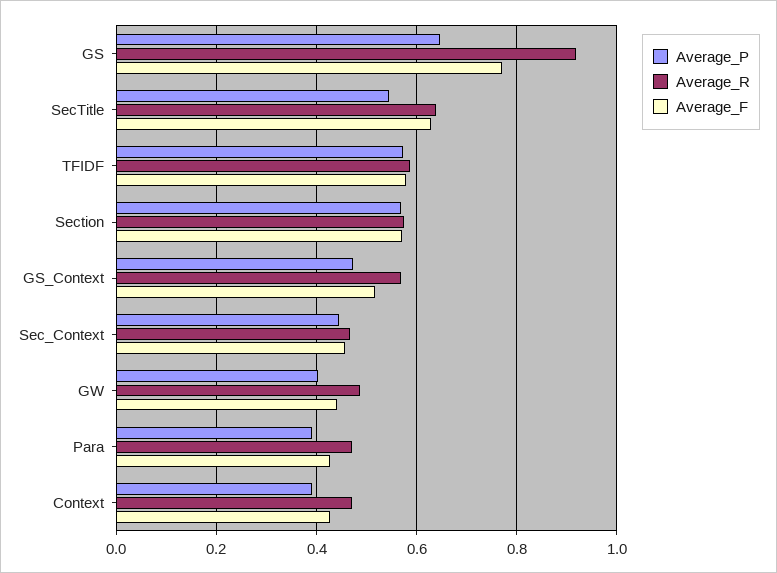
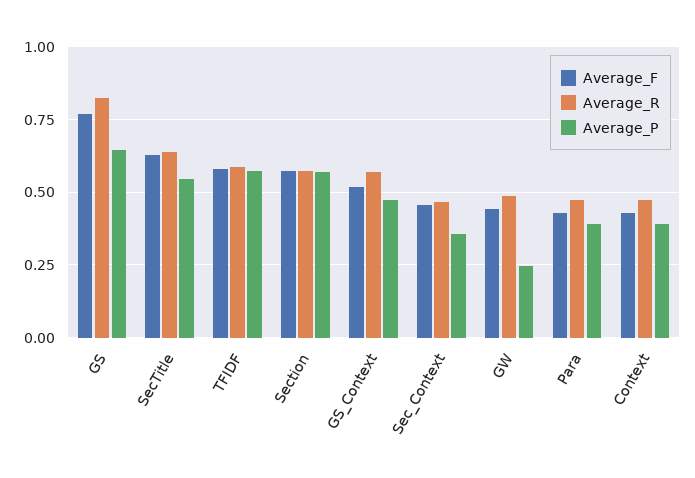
Average_R, GS: 0.92 -> 0.825
Average_P, Sec_Context: 0.44 -> 0.35
Average_P, GW: 0.4 -> 0.25

